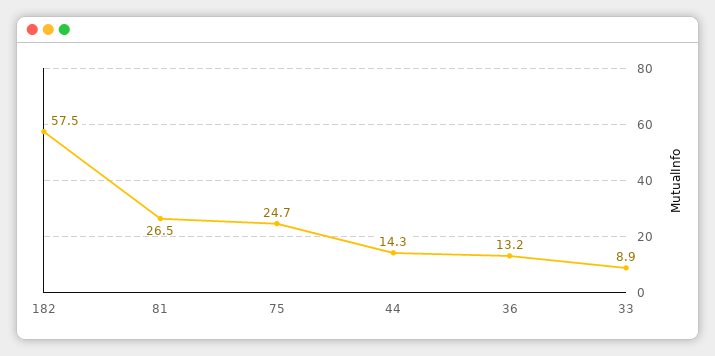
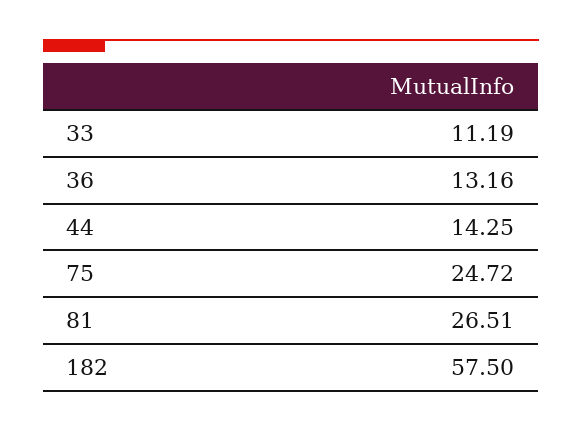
33: 8.9 -> 11.19

